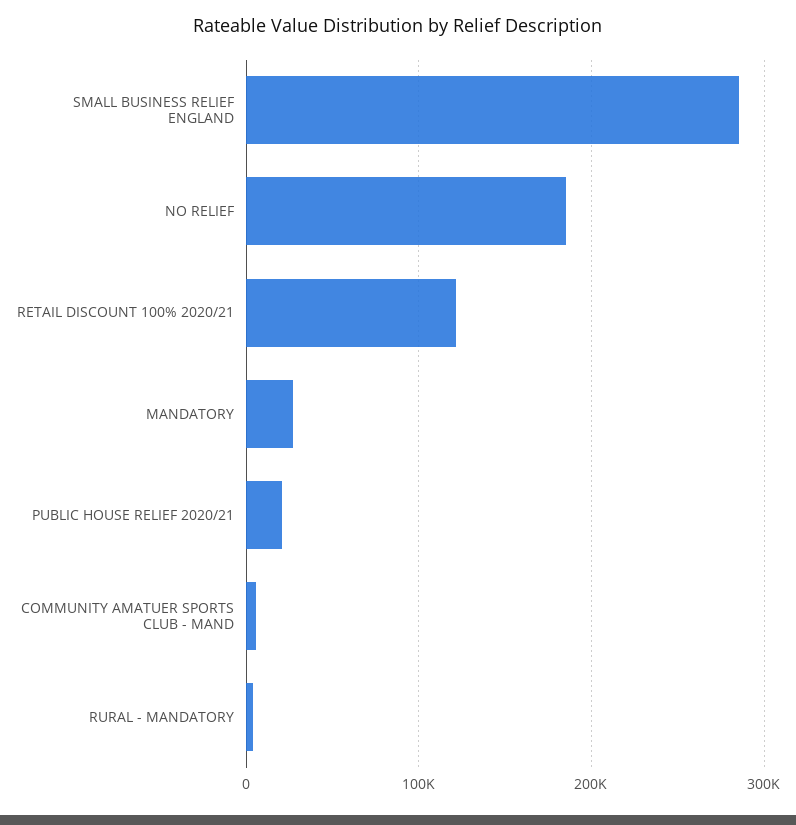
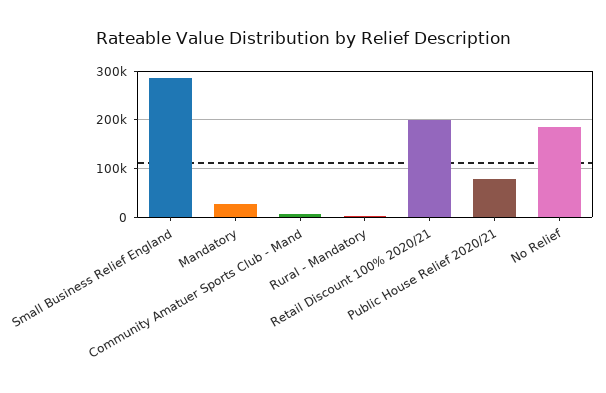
RETAIL DISCOUNT 100% 2020/21: 120000 -> 200000
PUBLIC HOUSE RELIEF 2020/21: 20000 -> 80000

